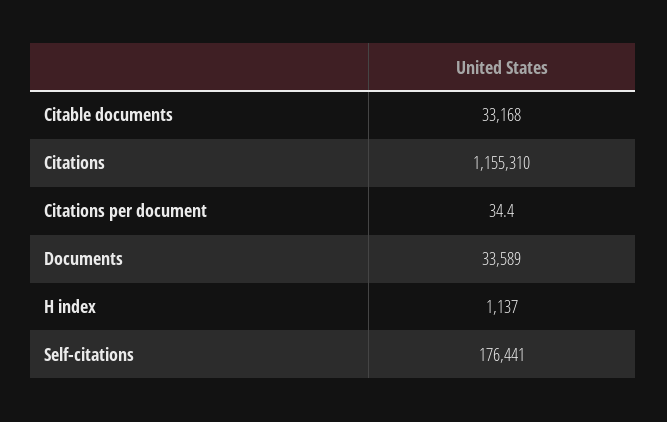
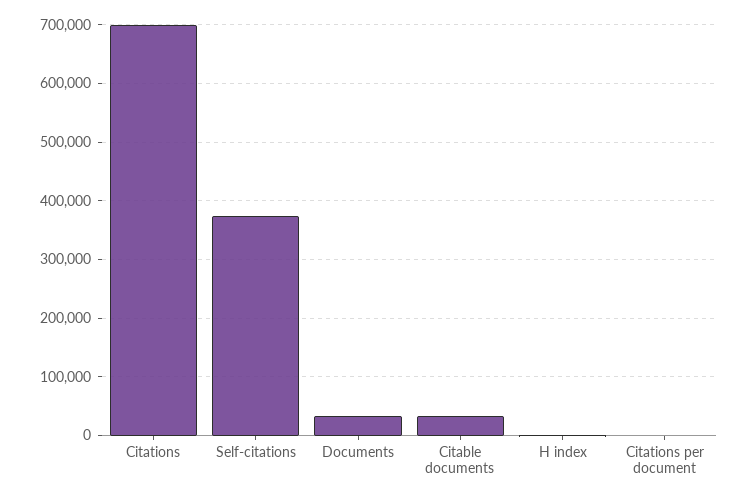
Citations: 1155310 -> 700000
Self-citations: 176441 -> 380000

